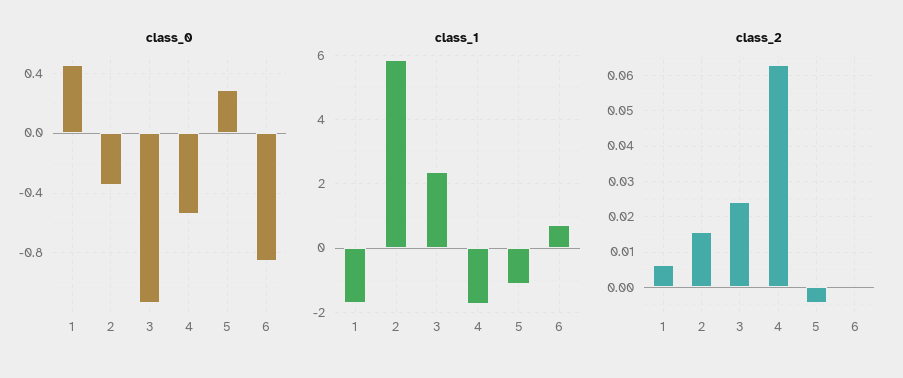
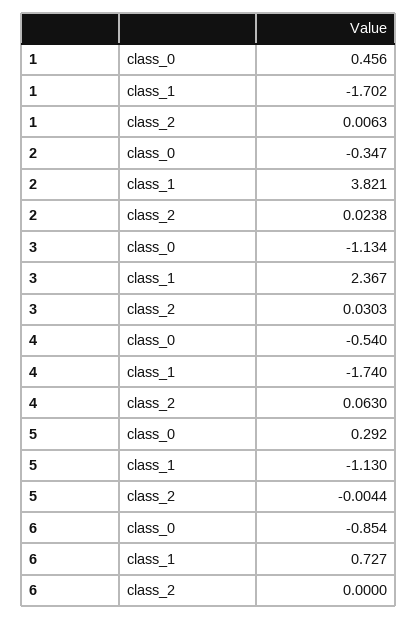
class_1, 2: 5.8 -> 3.821
class_2, 2: 0.016 -> 0.0238
class_2, 3: 0.024 -> 0.0303

